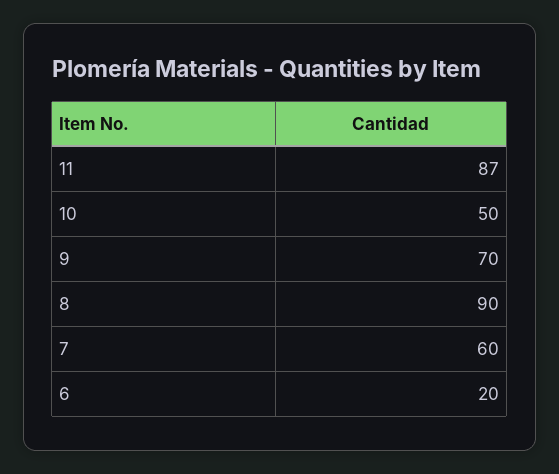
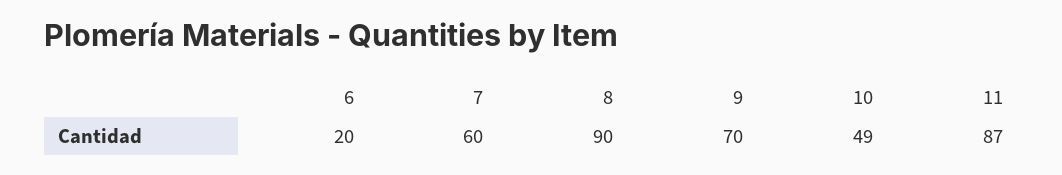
10: 50 -> 49

